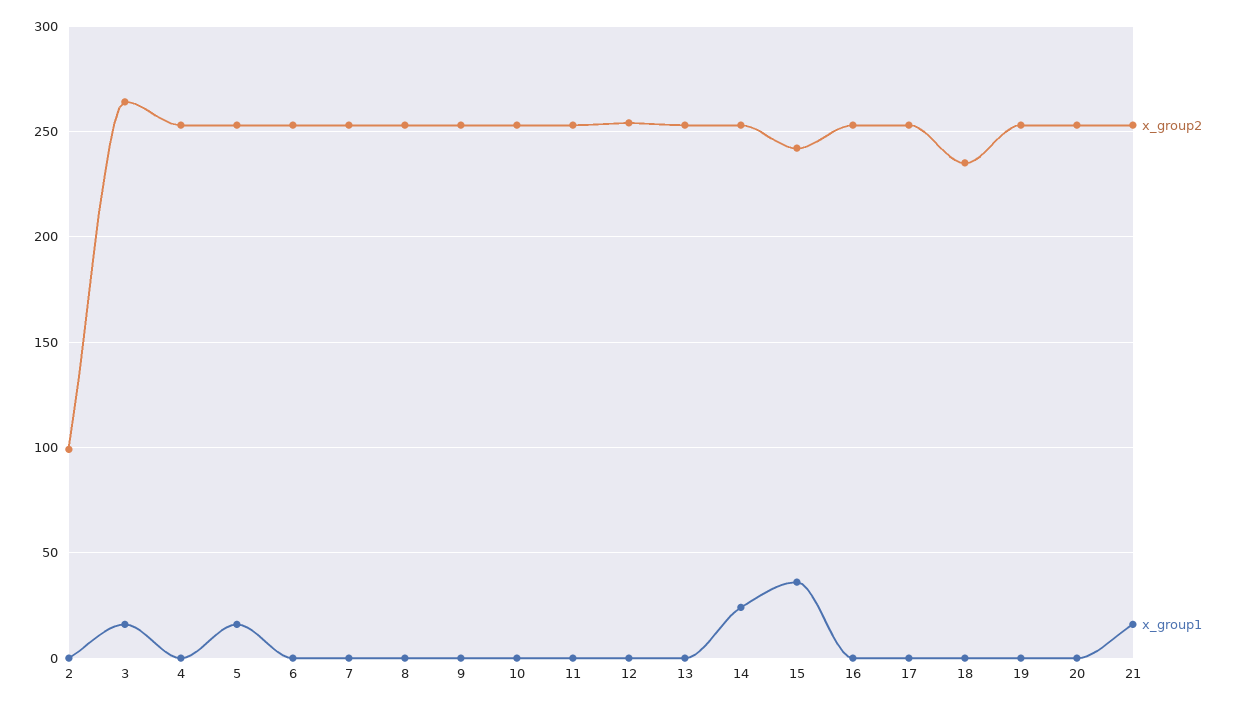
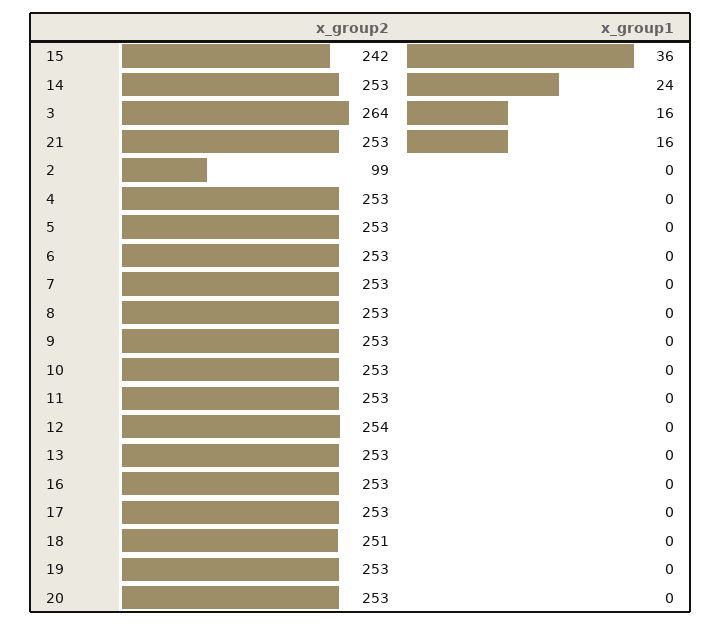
x_group1, 5: 15 -> 0
x_group2, 18: 235 -> 251

